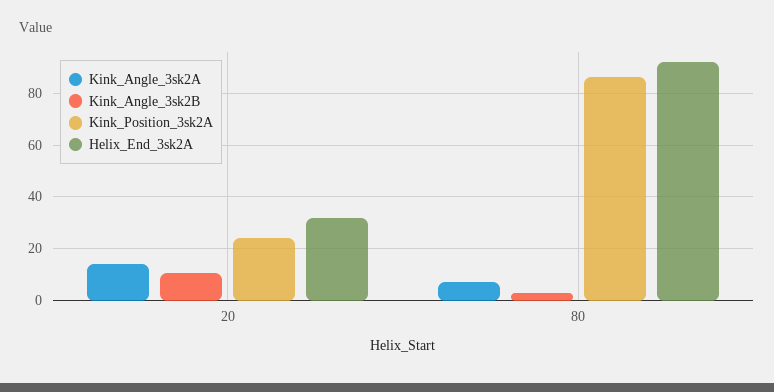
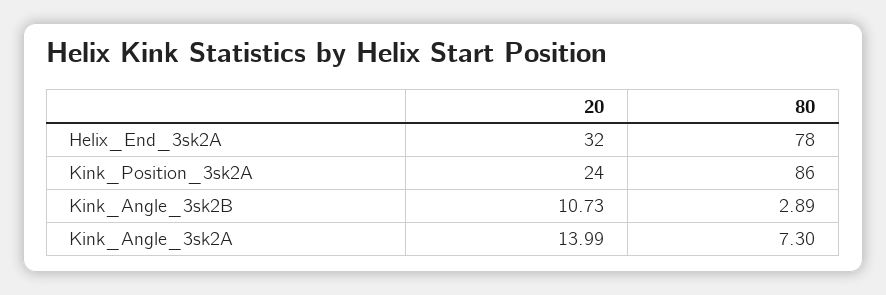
Helix_End_3sk2A, 80: 92.5 -> 78

